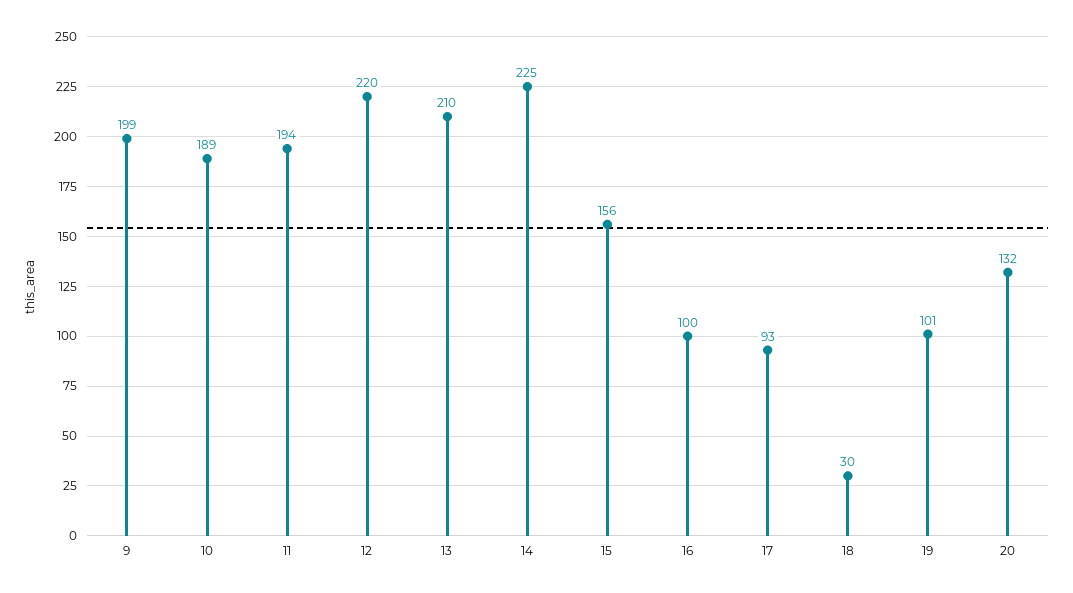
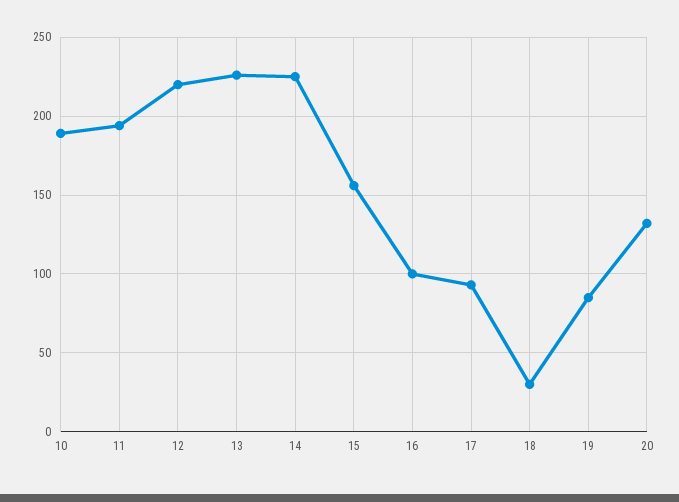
9: 199 -> none
13: 210 -> 225
19: 101 -> 85

